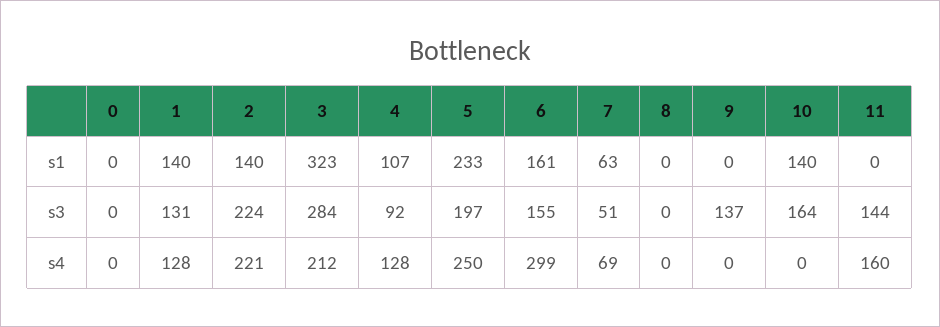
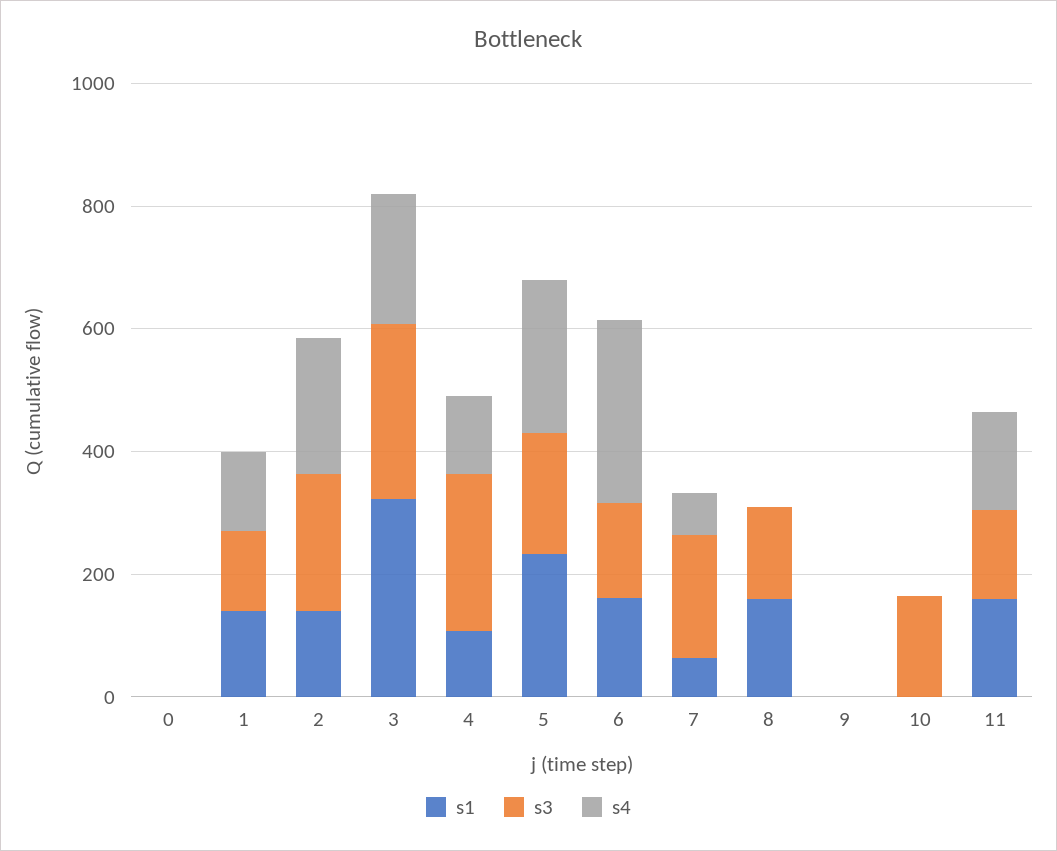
s1, 8: 0 -> 150
s1, 10: 140 -> 0
s1, 11: 0 -> 150
s3, 4: 92 -> 250
s3, 7: 51 -> 200
s3, 8: 0 -> 150
s3, 9: 137 -> 0

